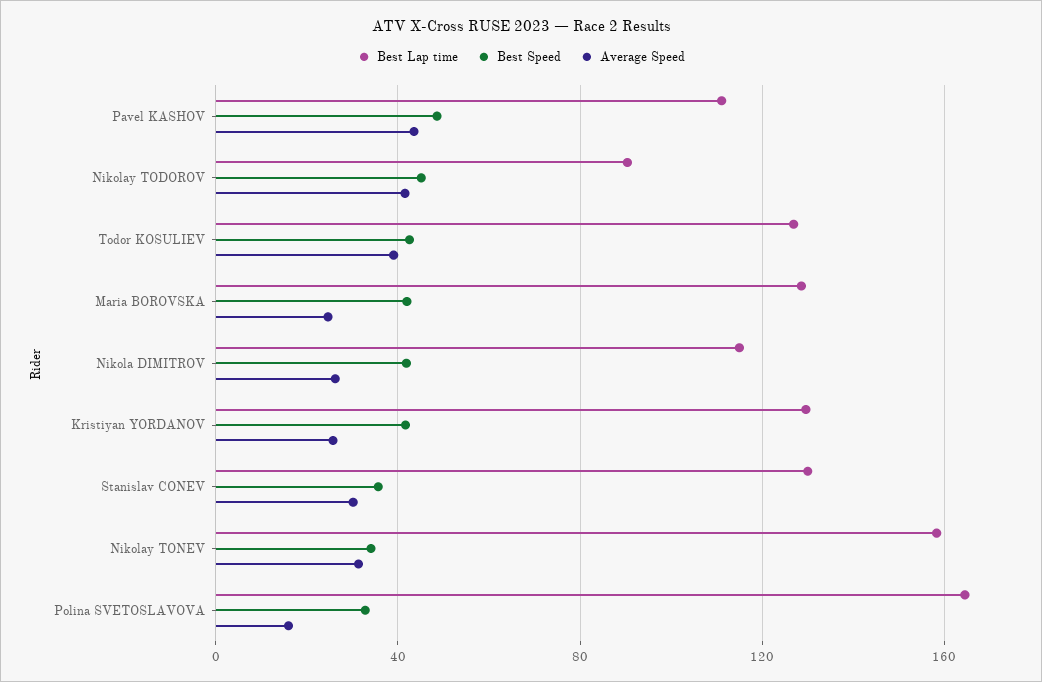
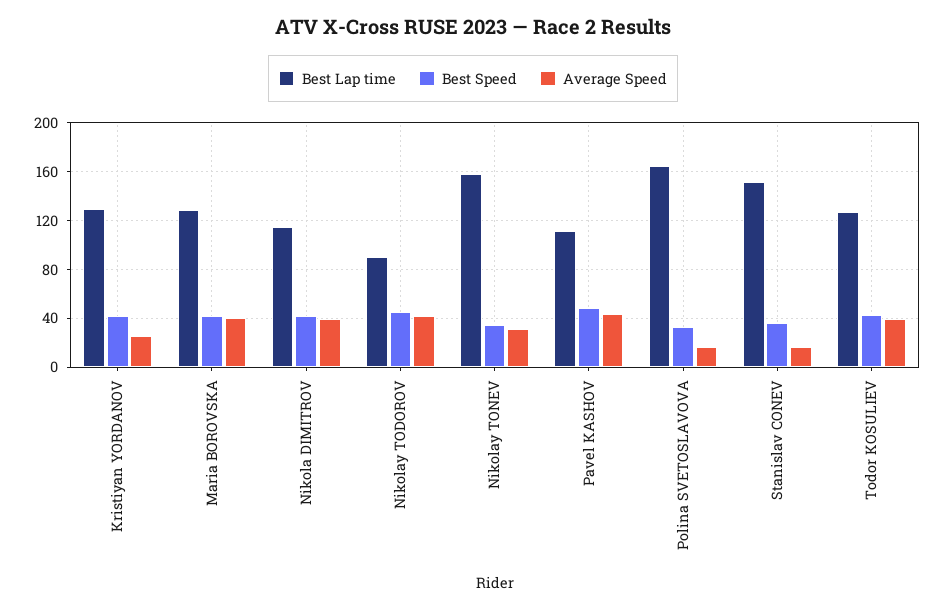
Average Speed, Maria BOROVSKA: 25 -> 40
Average Speed, Nikola DIMITROV: 25 -> 40
Best Lap time, Stanislav CONEV: 130 -> 150
Average Speed, Stanislav CONEV: 30 -> 15

